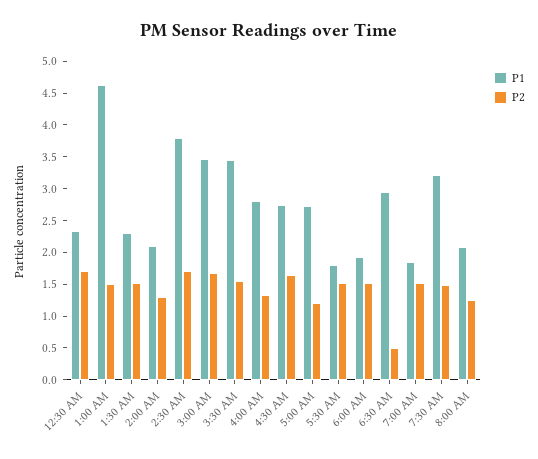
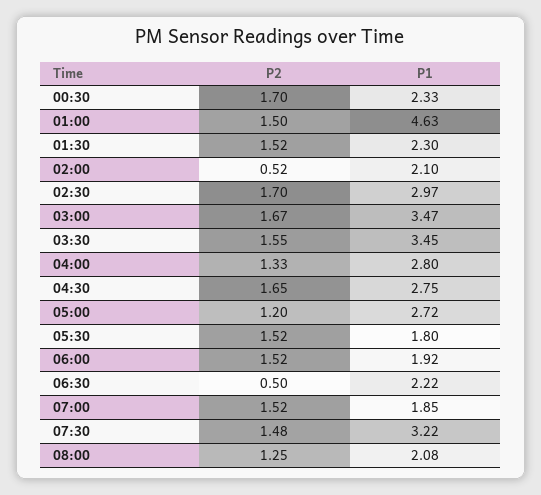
P2, 2:00 AM: 1.25 -> 0.52
P1, 2:30 AM: 3.75 -> 2.97
P1, 6:30 AM: 3 -> 2.22

